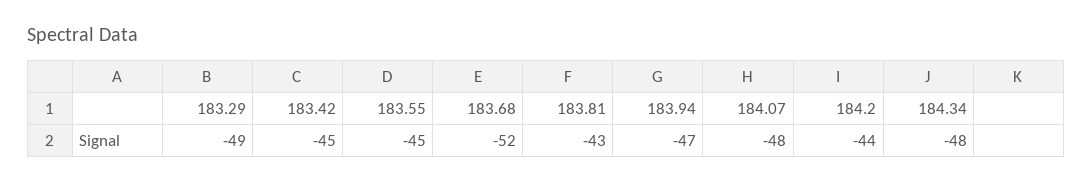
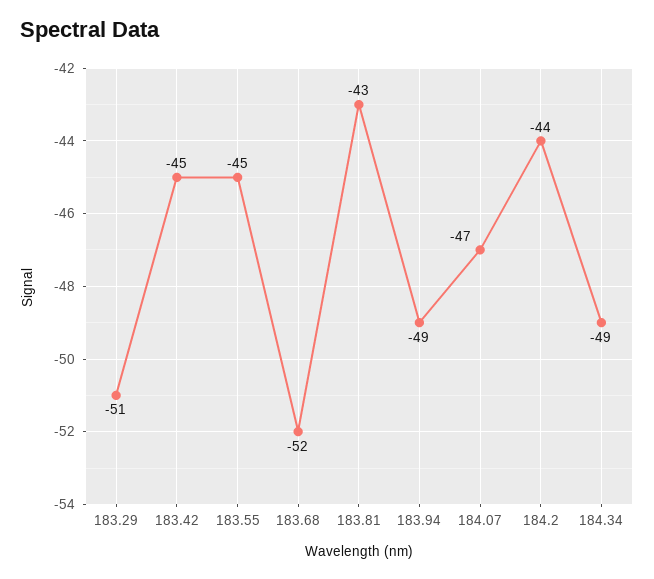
183.29: -49 -> -51
183.94: -47 -> -49
184.07: -48 -> -47
184.34: -48 -> -49

